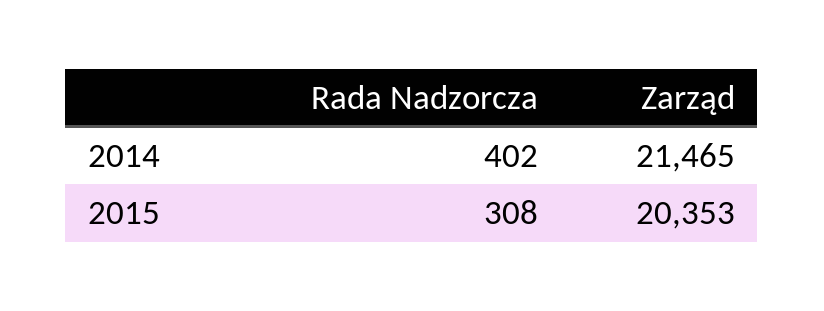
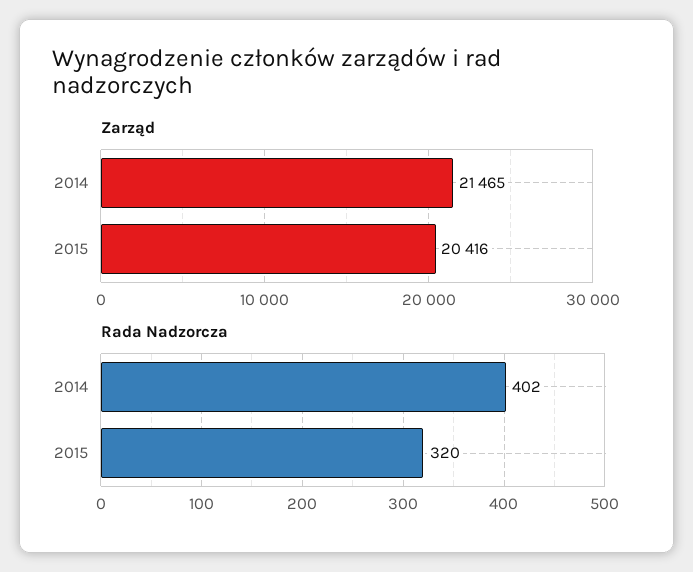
Rada Nadzorcza, 2015: 308 -> 320
Zarząd, 2015: 20353 -> 20416

